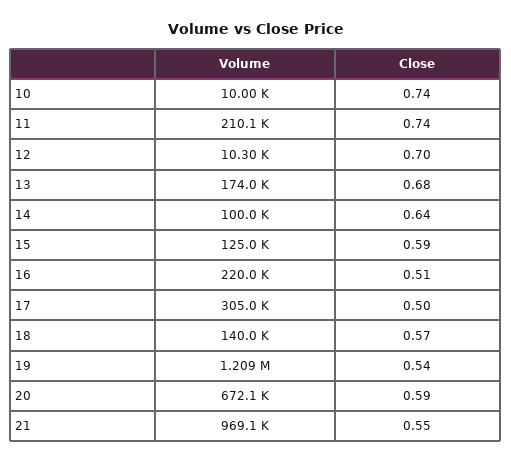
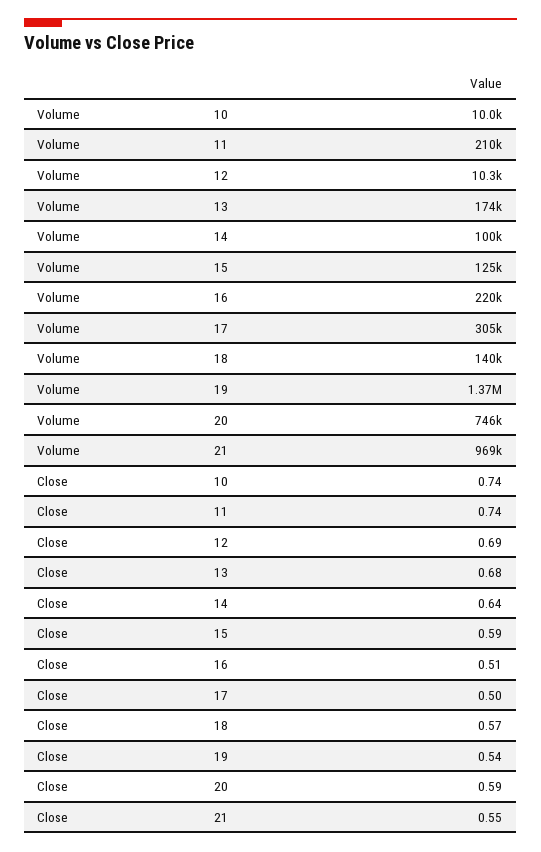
Close, 12: 0.7 -> 0.69
Volume, 19: 1209000 -> 1370000
Volume, 20: 672100 -> 746000

